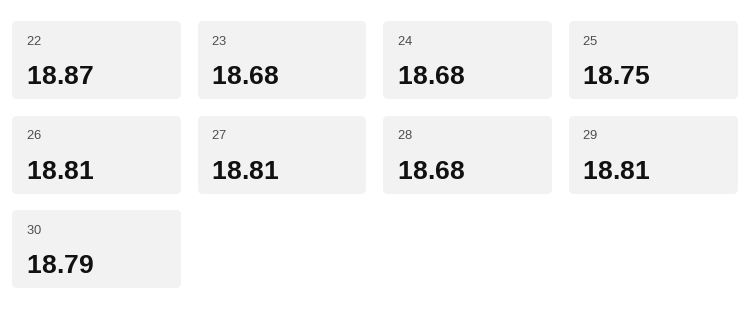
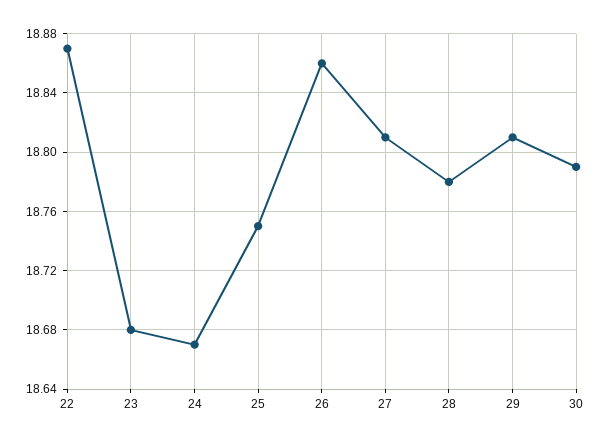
24: 18.68 -> 18.67
26: 18.81 -> 18.86
28: 18.68 -> 18.78

